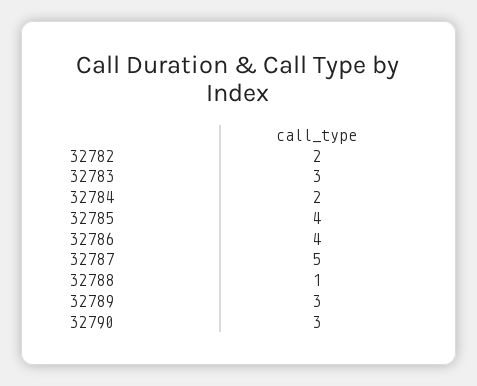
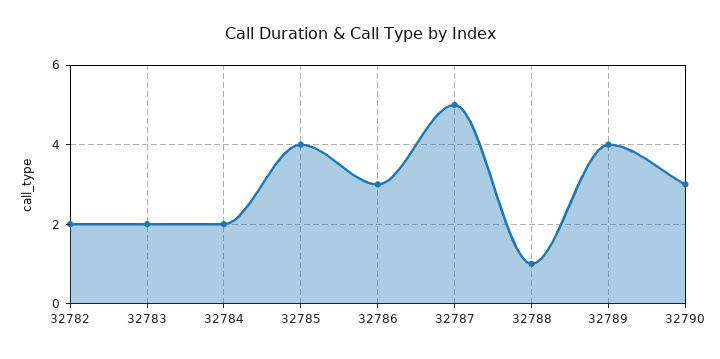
32783: 3 -> 2
32786: 4 -> 3
32789: 3 -> 4

